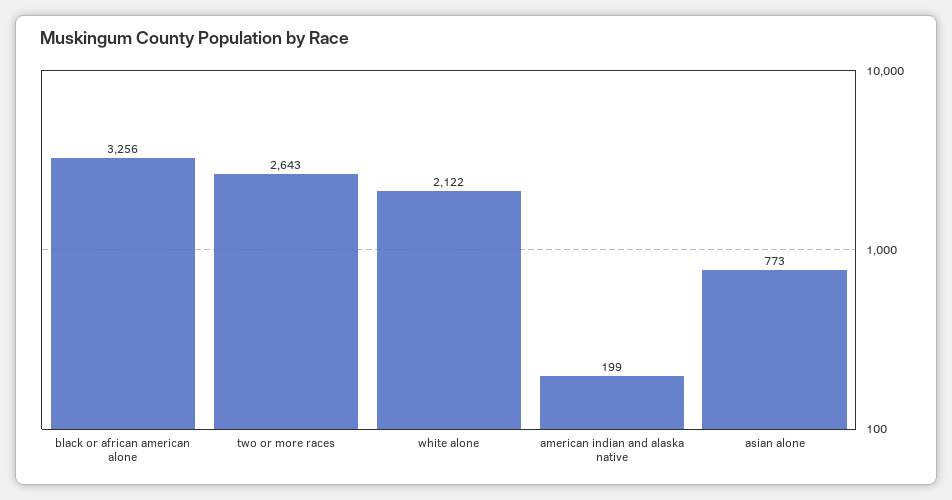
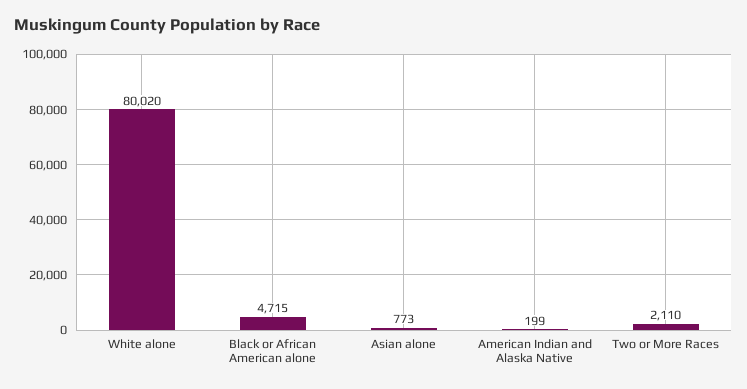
black or african american alone: 3256 -> 4715
two or more races: 2643 -> 2110
white alone: 2122 -> 80020

